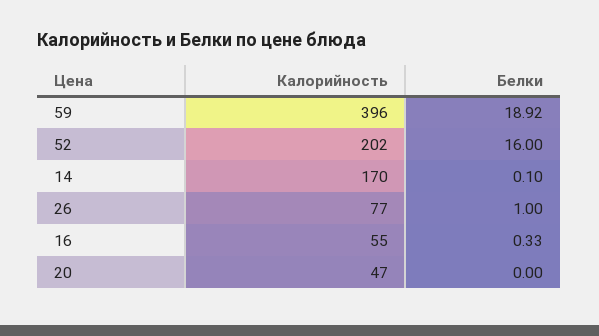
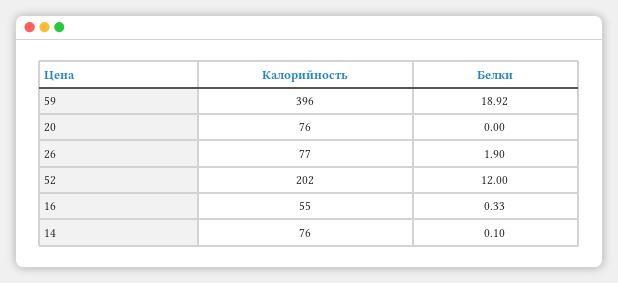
Белки, 52: 16 -> 12
Калорийность, 14: 170 -> 76
Белки, 26: 1 -> 1.9
Калорийность, 20: 47 -> 76

